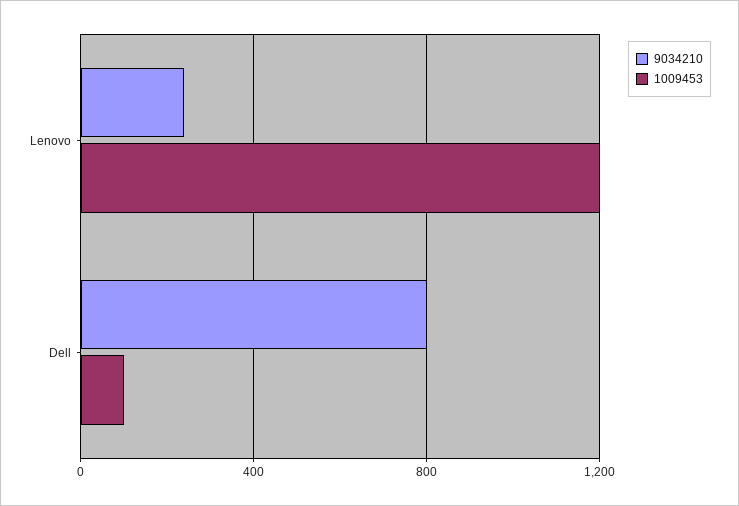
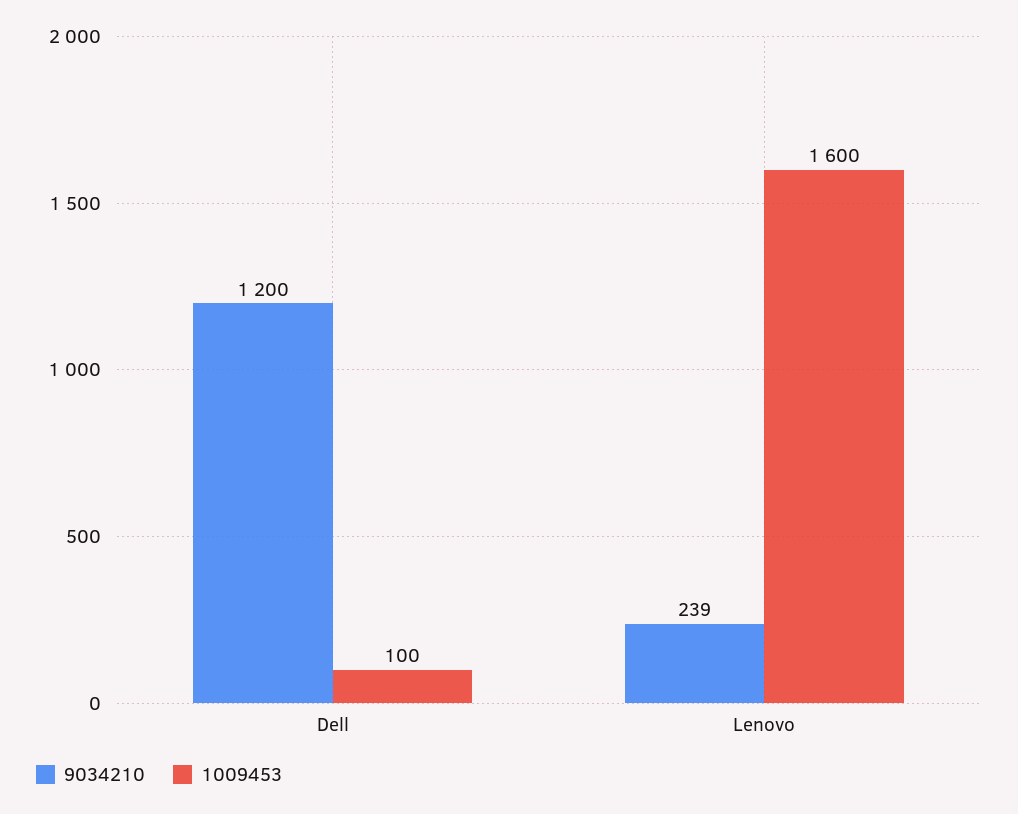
1009453, Lenovo: 1200 -> 1600
9034210, Dell: 800 -> 1200

